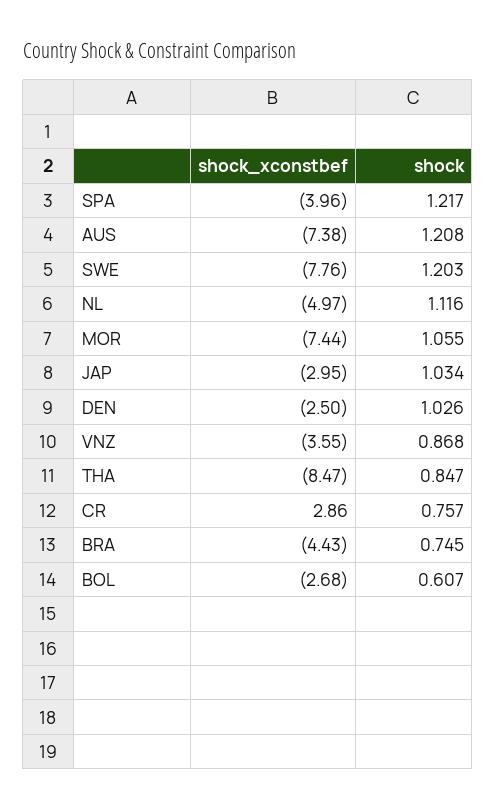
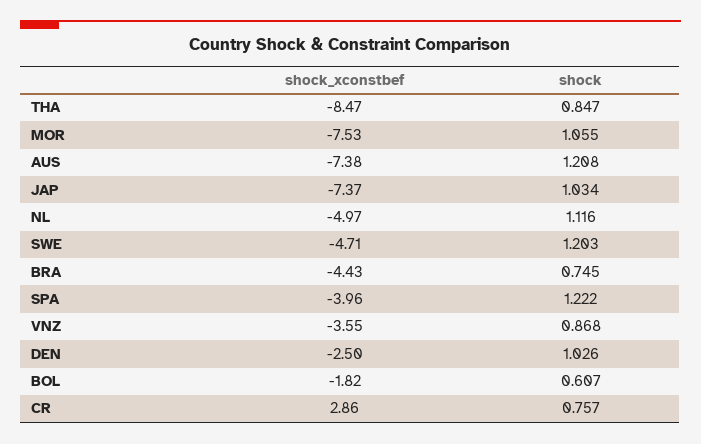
shock, SPA: 1.217 -> 1.222
shock_xconstbef, SWE: -7.76 -> -4.71
shock_xconstbef, MOR: -7.44 -> -7.53
shock_xconstbef, JAP: -2.95 -> -7.37
shock_xconstbef, BOL: -2.68 -> -1.82

